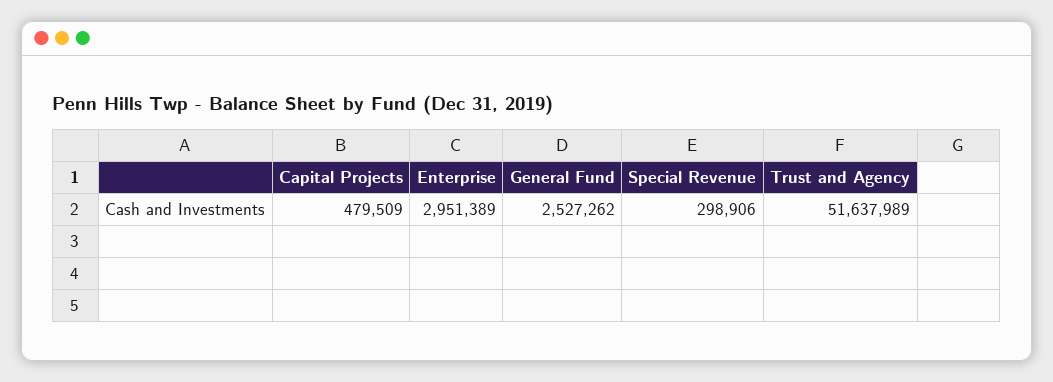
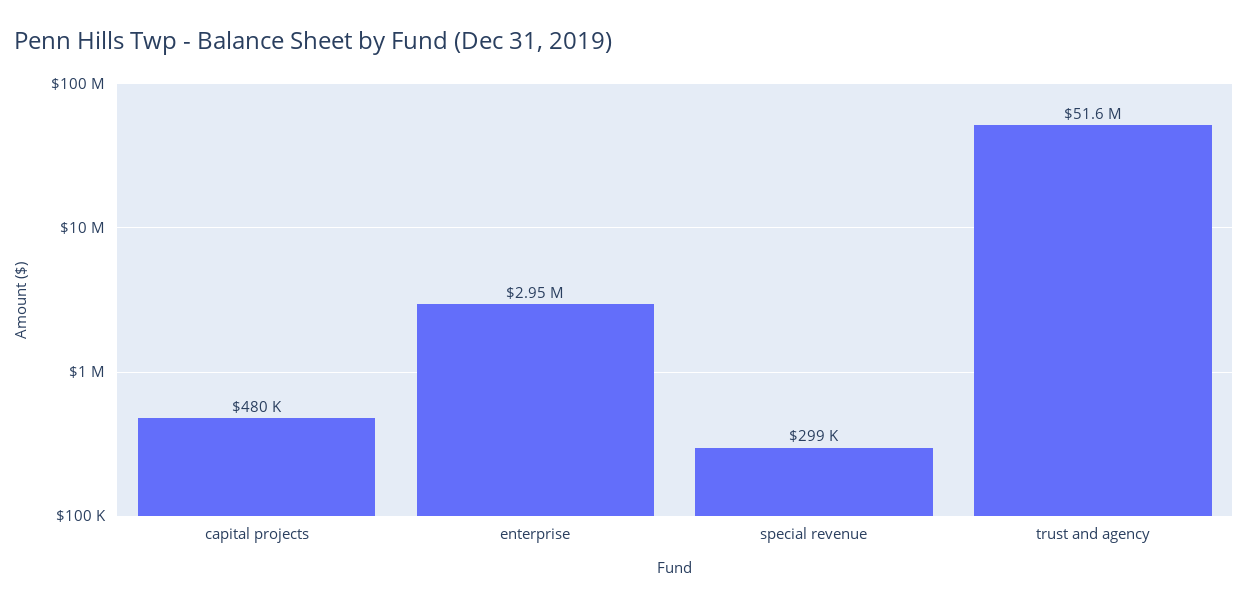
General Fund: 2527262 -> none

